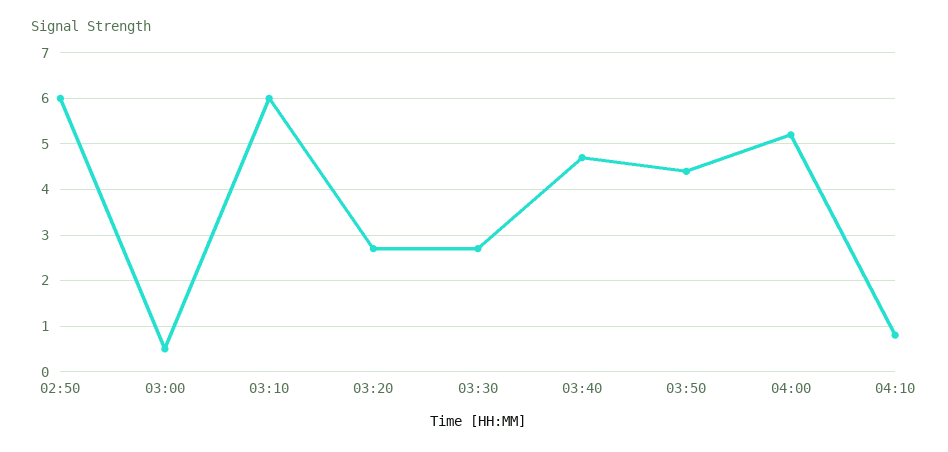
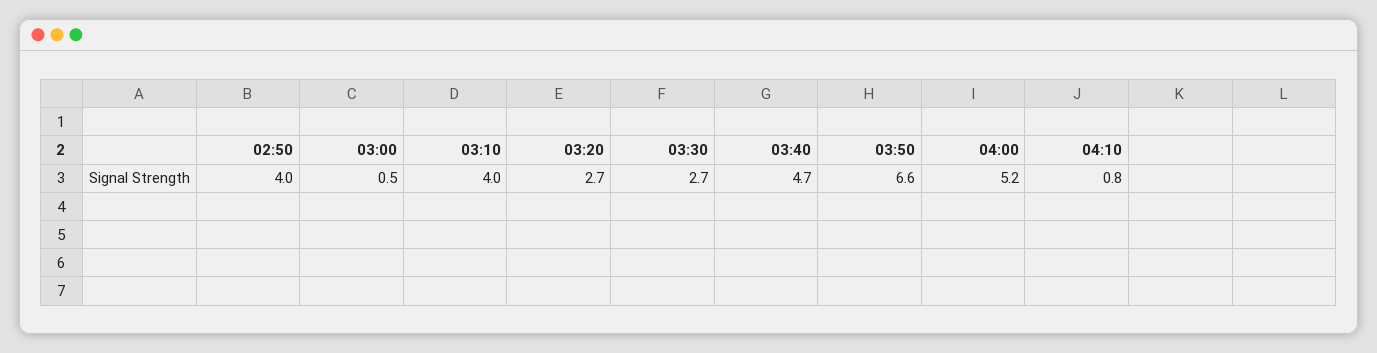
02:50: 6 -> 4
03:10: 6 -> 4
03:50: 4.5 -> 6.6

